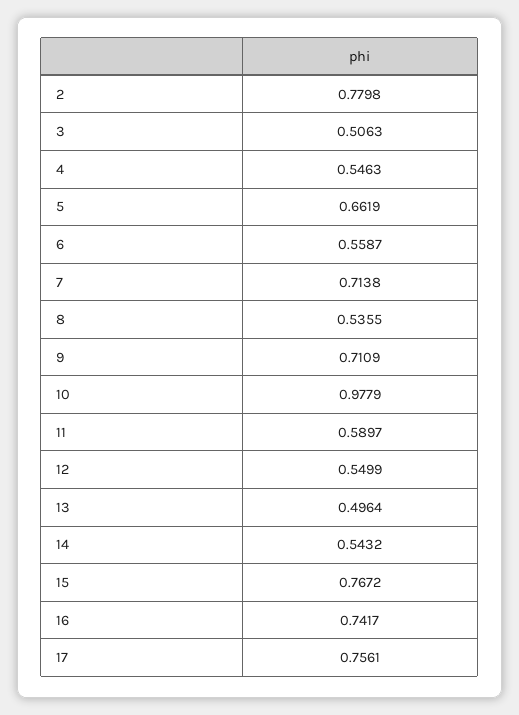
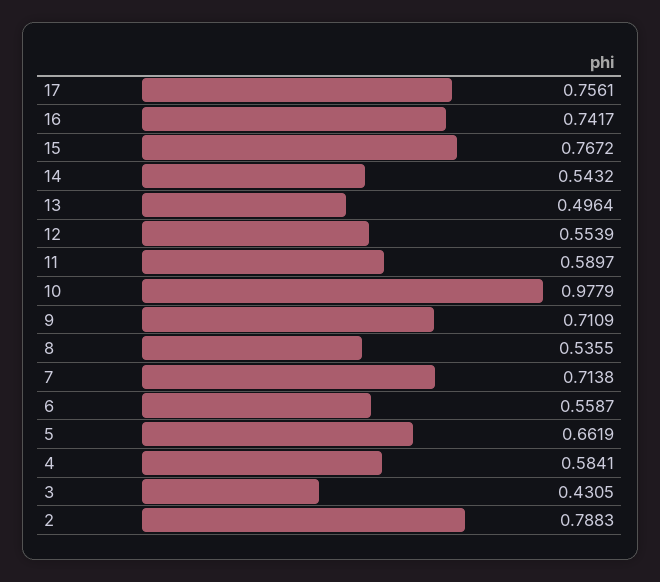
2: 0.7798 -> 0.7883
3: 0.5063 -> 0.4305
4: 0.5463 -> 0.5841
12: 0.5499 -> 0.5539

